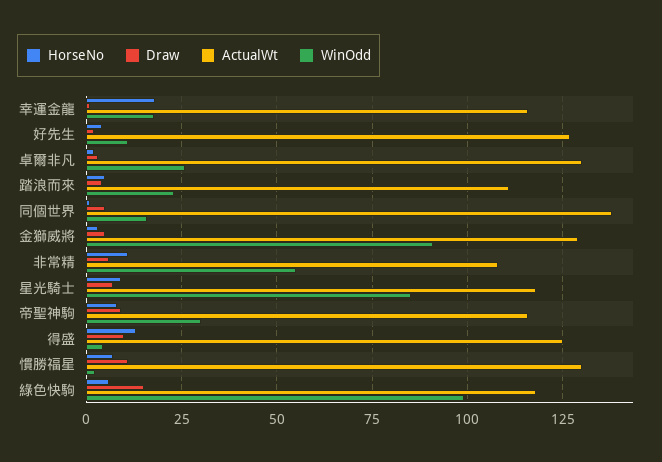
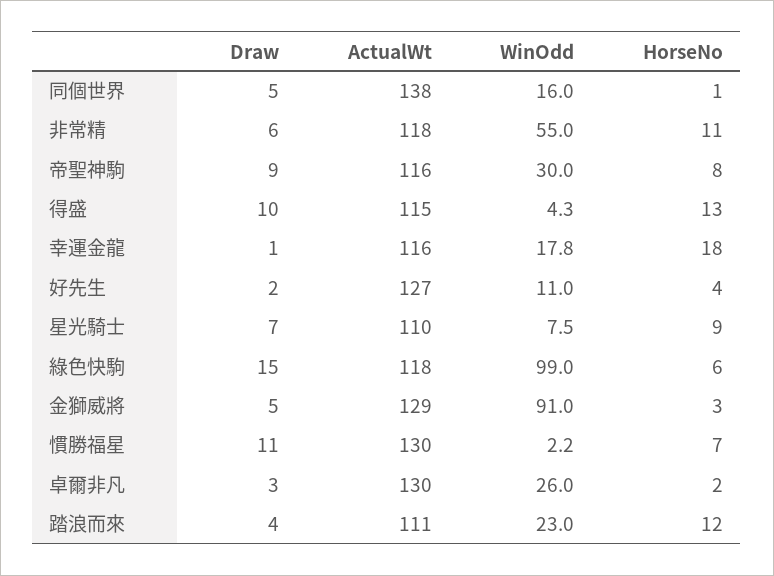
HorseNo, 踏浪而來: 5 -> 12
ActualWt, 非常精: 107.5 -> 118
ActualWt, 星光騎士: 117.5 -> 110
WinOdd, 星光騎士: 85 -> 7.5
ActualWt, 得盛: 125 -> 115

